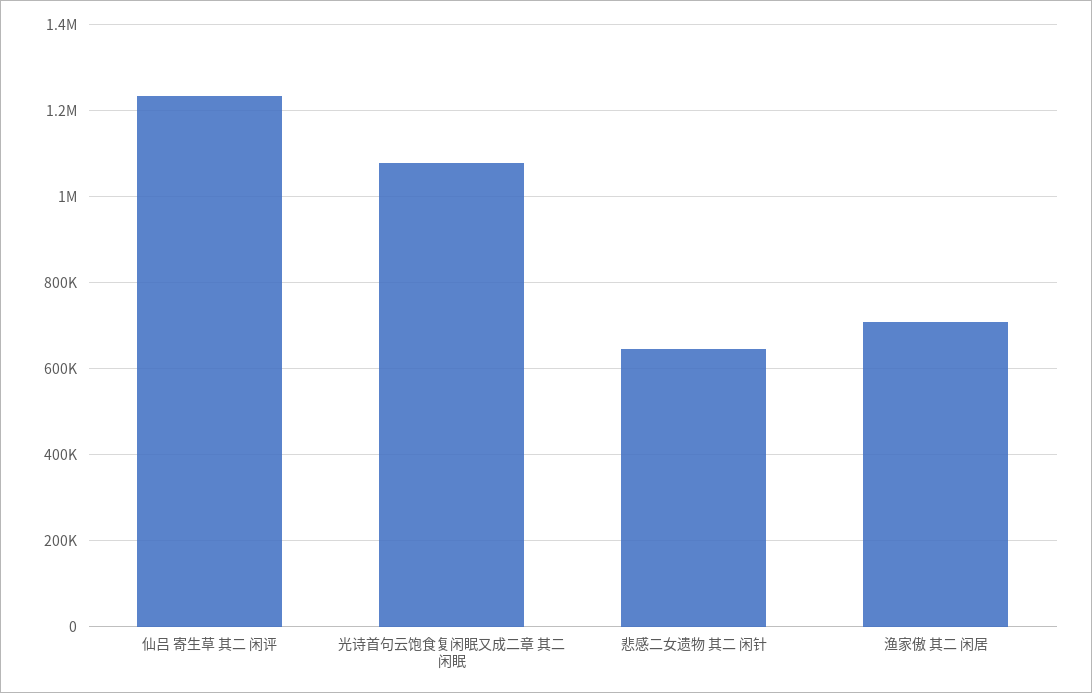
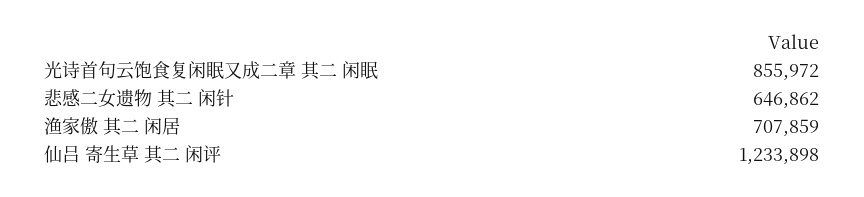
光诗首句云饱食复闲眠又成二章 其二 闲眠: 1080000 -> 855972

